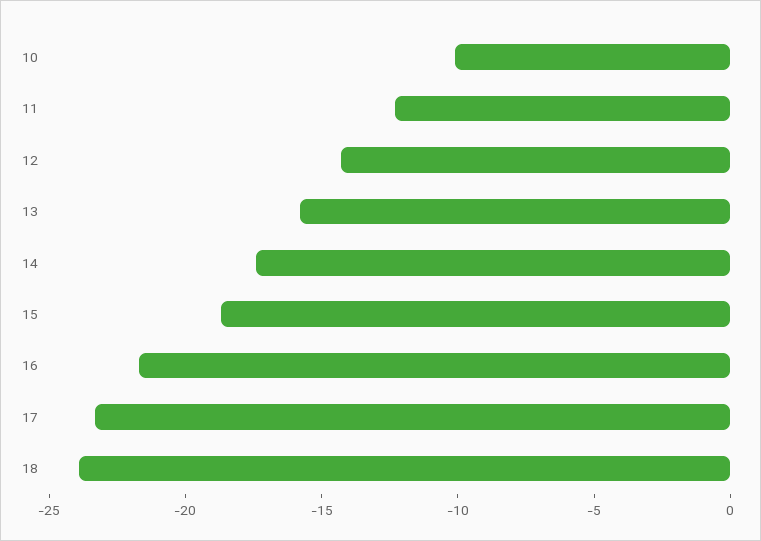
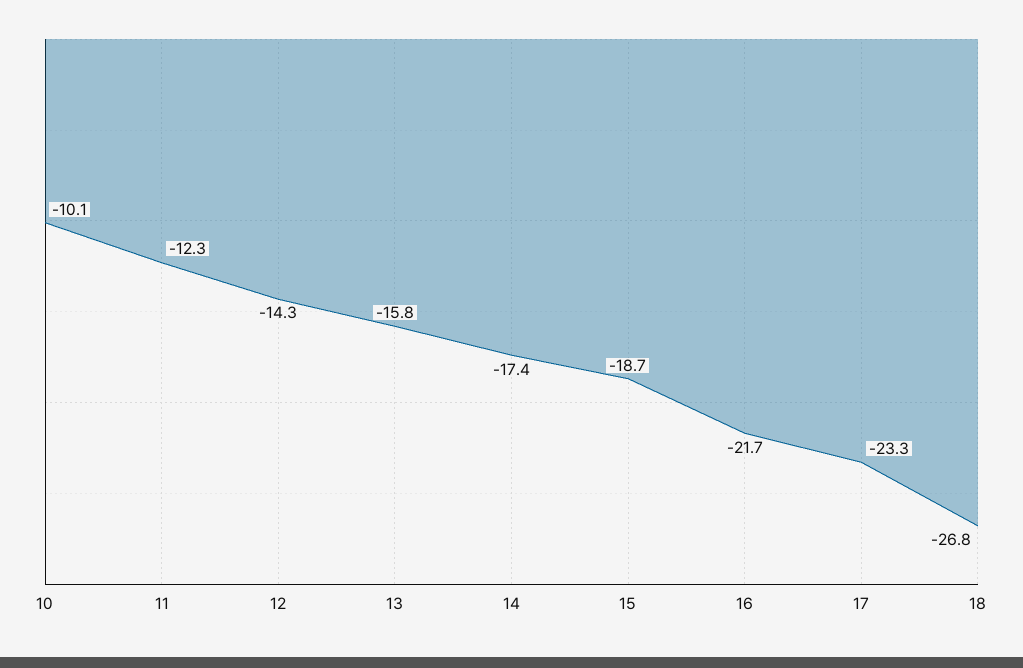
18: -24 -> -26.8

